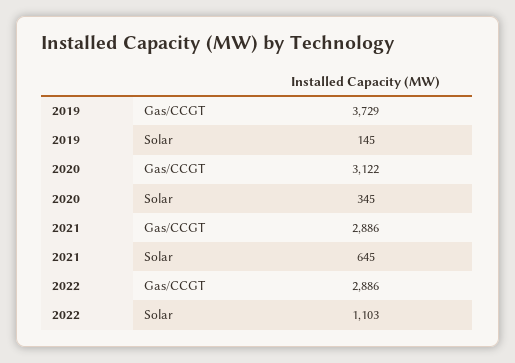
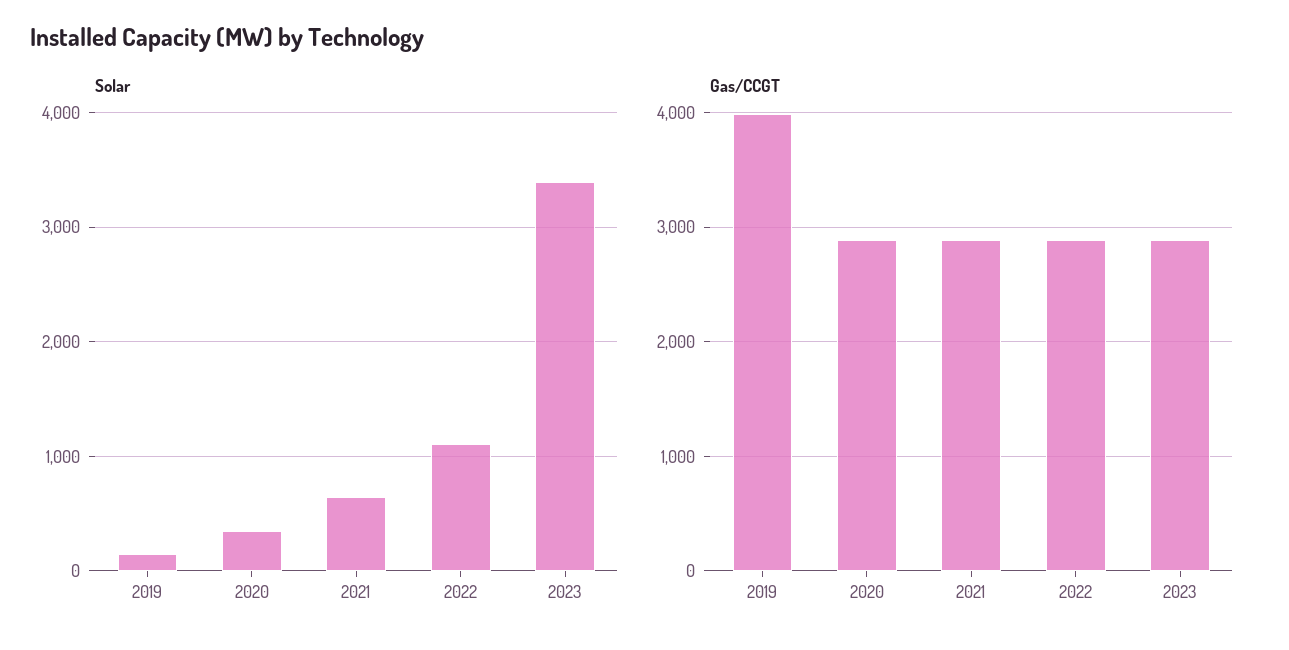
Gas/CCGT, 2019: 3729 -> 4000
Gas/CCGT, 2020: 3122 -> 2900
Solar, 2023: none -> 3400
Gas/CCGT, 2023: none -> 2900

